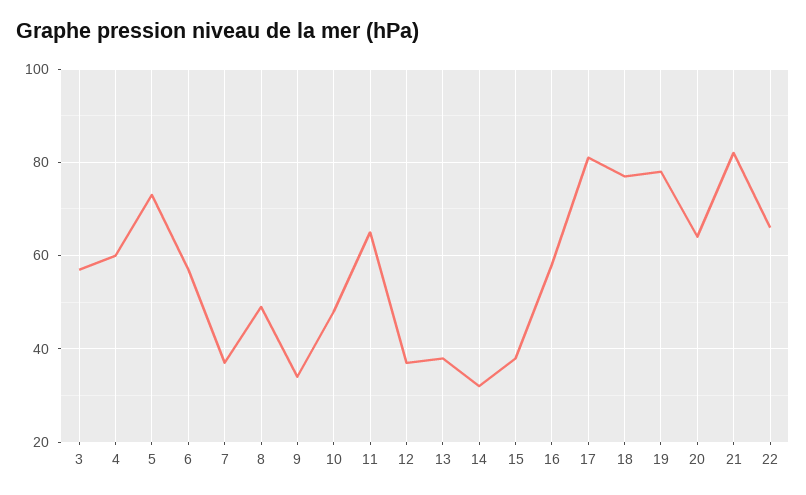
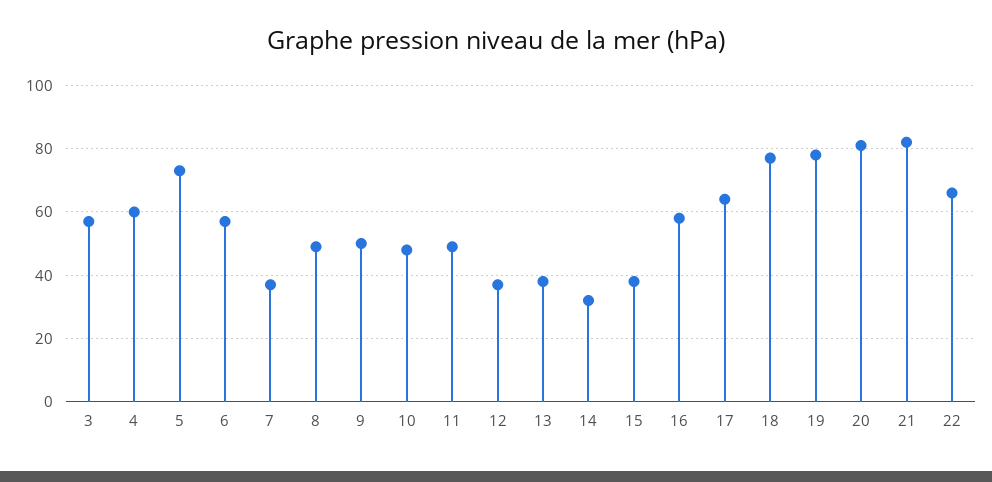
9: 35 -> 50
11: 65 -> 50
17: 80 -> 65
20: 65 -> 80

